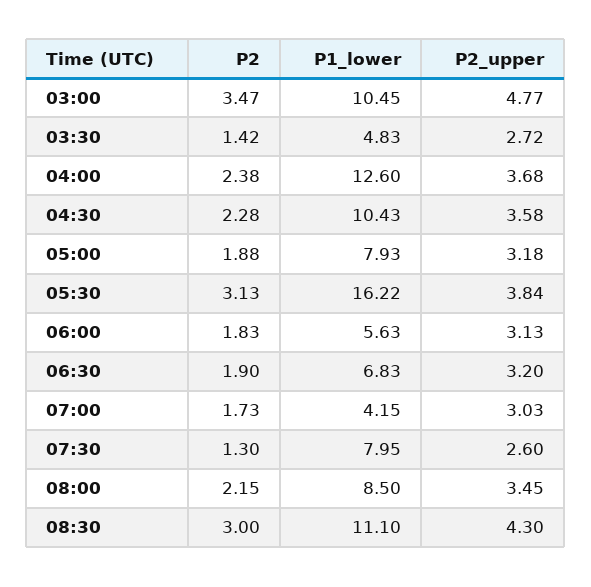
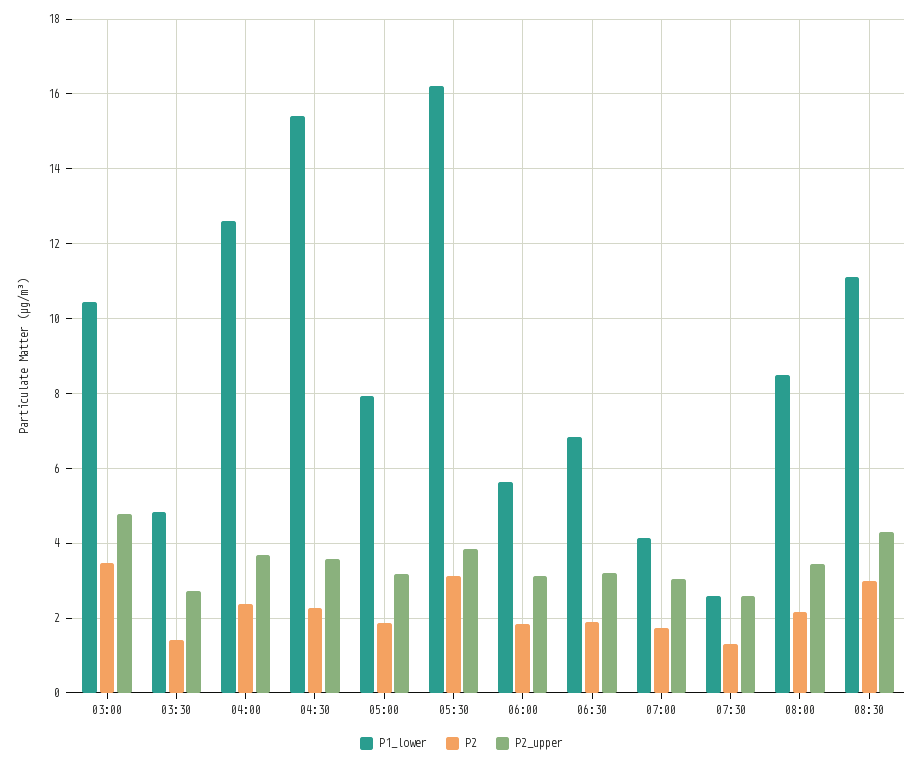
P1_lower, 04:30: 10.43 -> 15.4
P1_lower, 07:30: 7.95 -> 2.6

